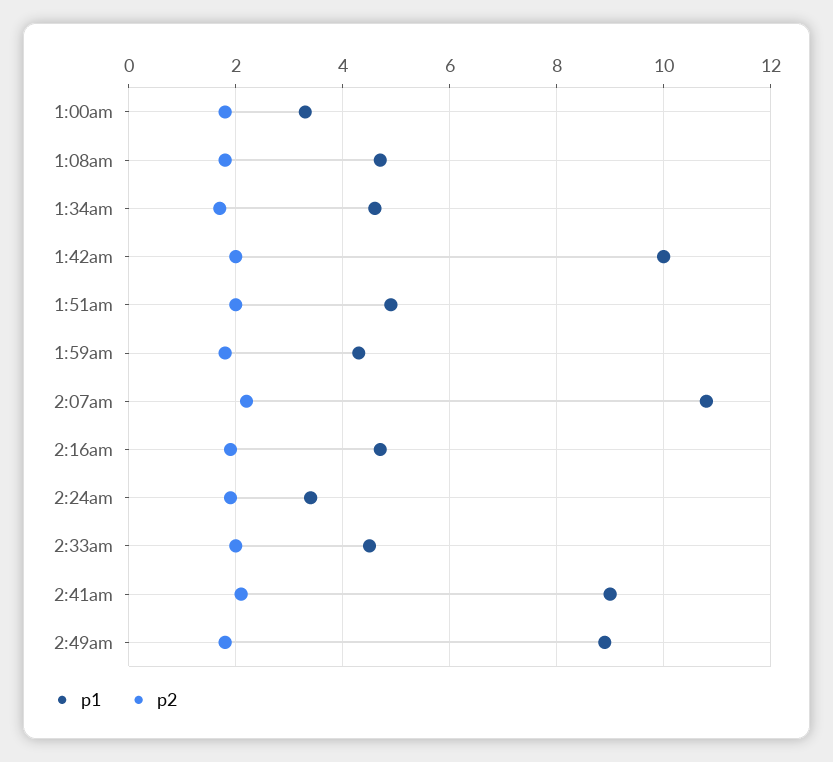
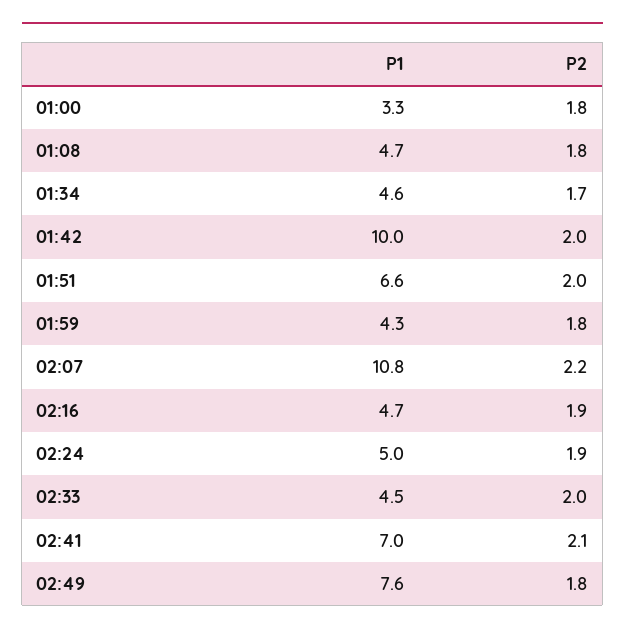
p1, 1:51am: 5 -> 6.6
p1, 2:24am: 3.5 -> 5
p1, 2:41am: 9 -> 7
p1, 2:49am: 9 -> 7.6

